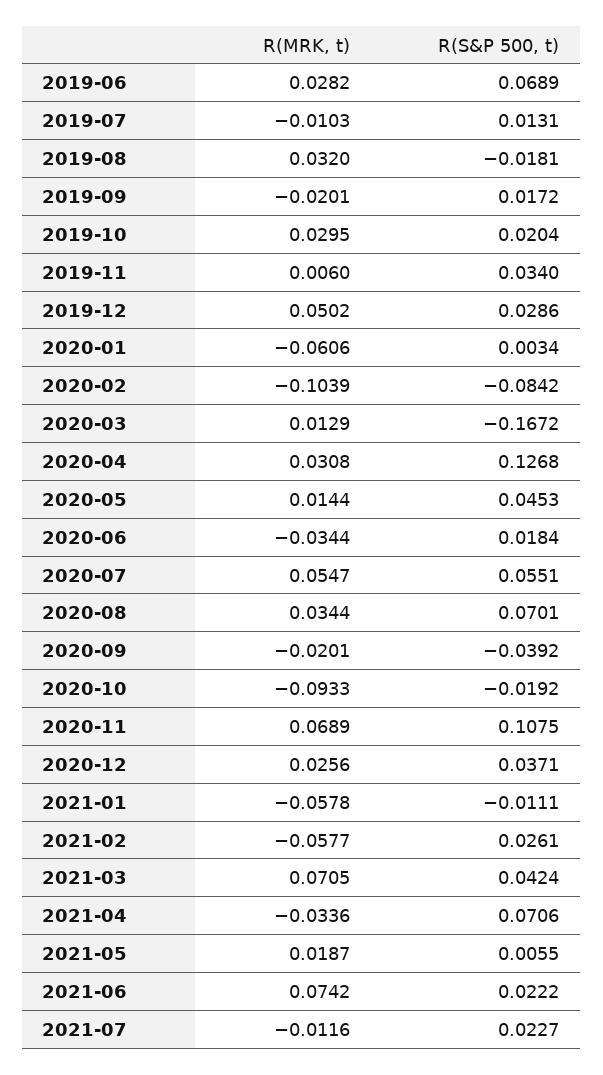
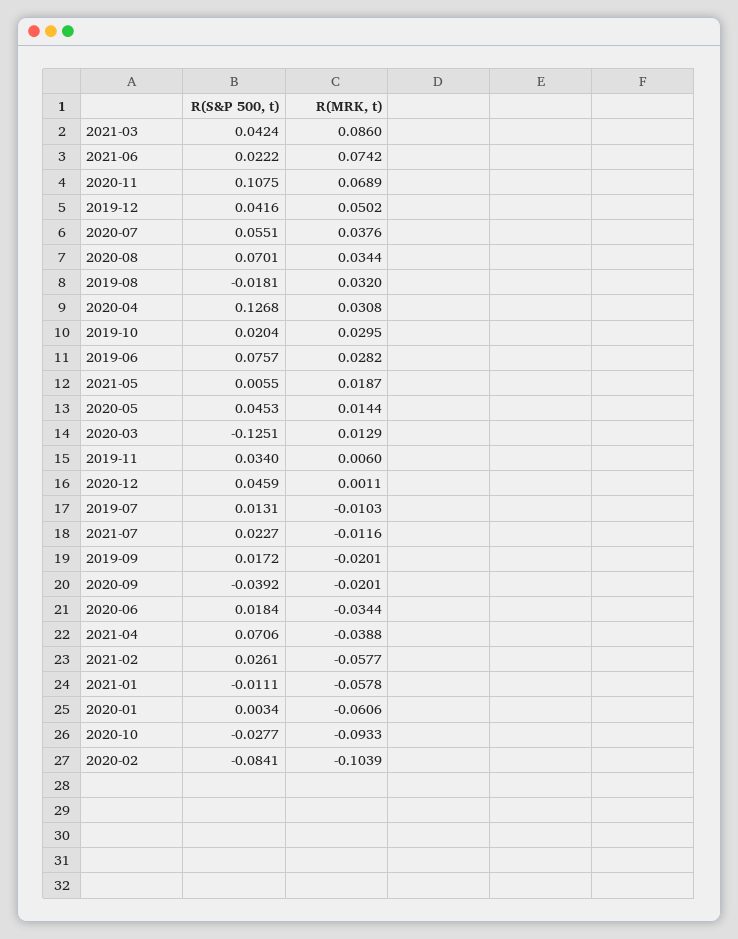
R(S&P 500, t), 2019-06: 0.0689 -> 0.0757
R(S&P 500, t), 2019-12: 0.0286 -> 0.0416
R(S&P 500, t), 2020-02: -0.0842 -> -0.0841
R(S&P 500, t), 2020-03: -0.1672 -> -0.1251
R(MRK, t), 2020-07: 0.0547 -> 0.0376
R(S&P 500, t), 2020-10: -0.0192 -> -0.0277
R(MRK, t), 2020-12: 0.0256 -> 0.0011
R(S&P 500, t), 2020-12: 0.0371 -> 0.0459
R(MRK, t), 2021-03: 0.0705 -> 0.086
R(MRK, t), 2021-04: -0.0336 -> -0.0388

